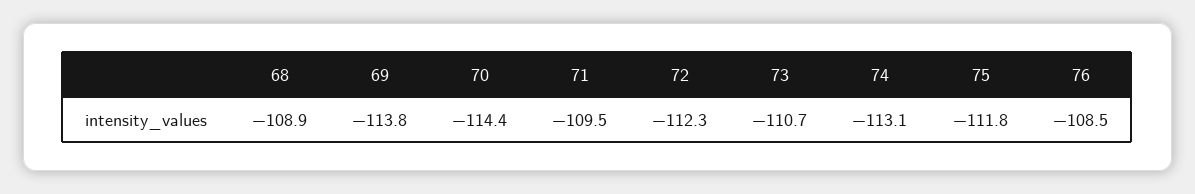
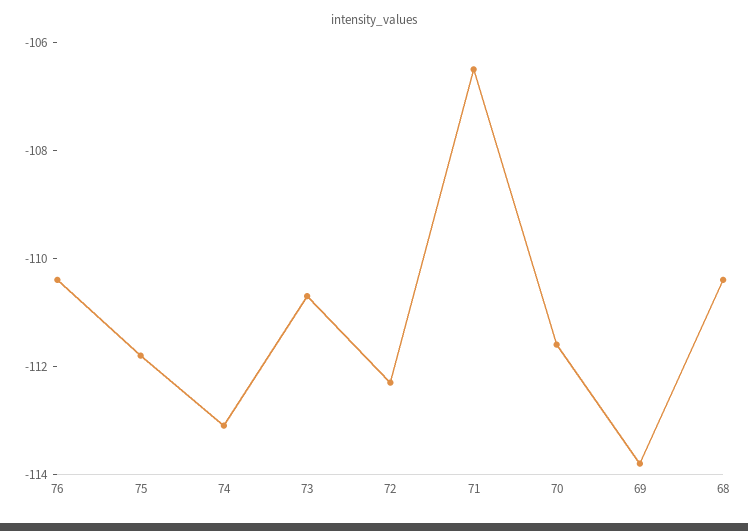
68: -108.9 -> -110.5
70: -114.4 -> -111.5
71: -109.5 -> -106.5
76: -108.5 -> -110.5

